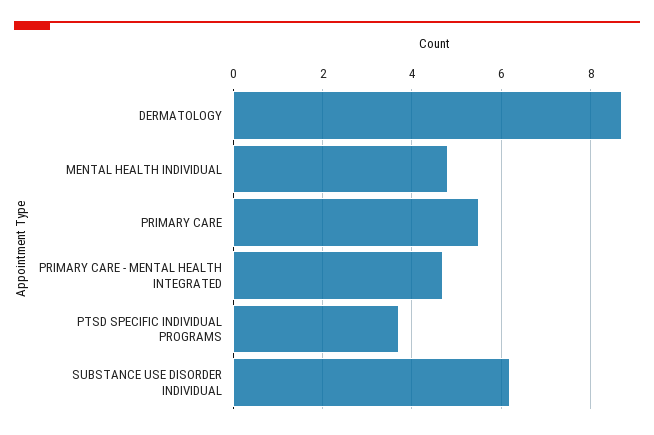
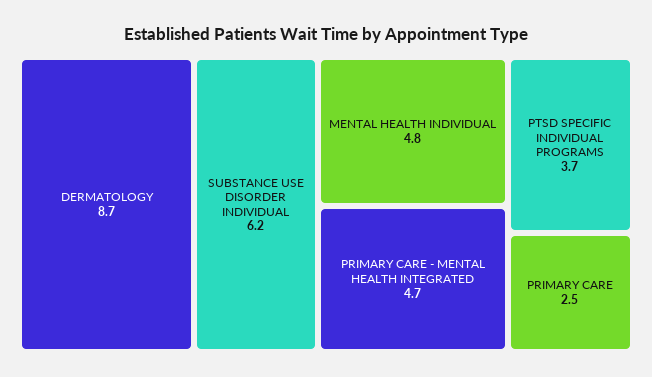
PRIMARY CARE: 5.5 -> 2.5

